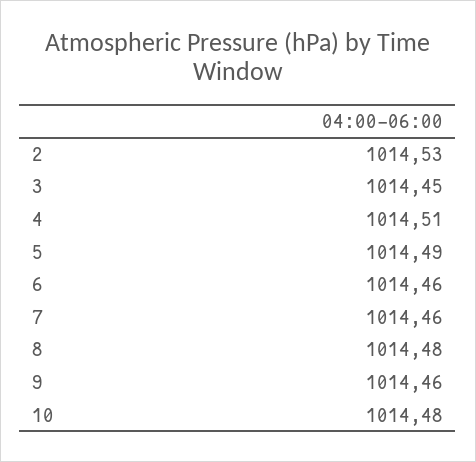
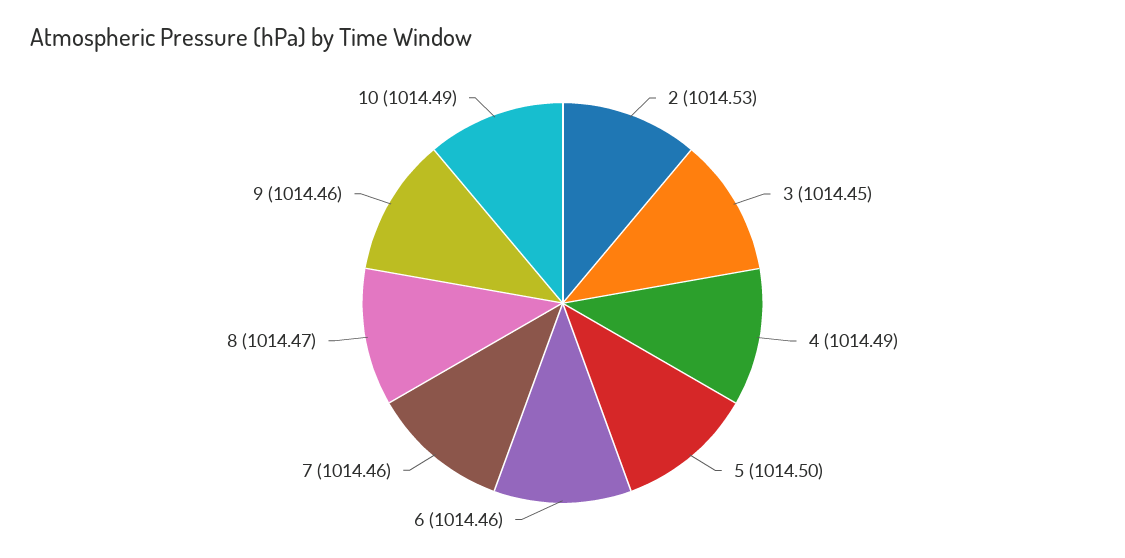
4: 1014.51 -> 1014.49
5: 1014.49 -> 1014.5
8: 1014.48 -> 1014.47
10: 1014.48 -> 1014.49

